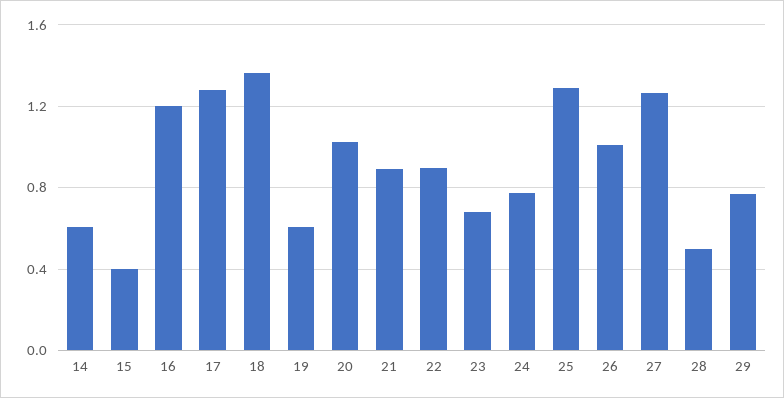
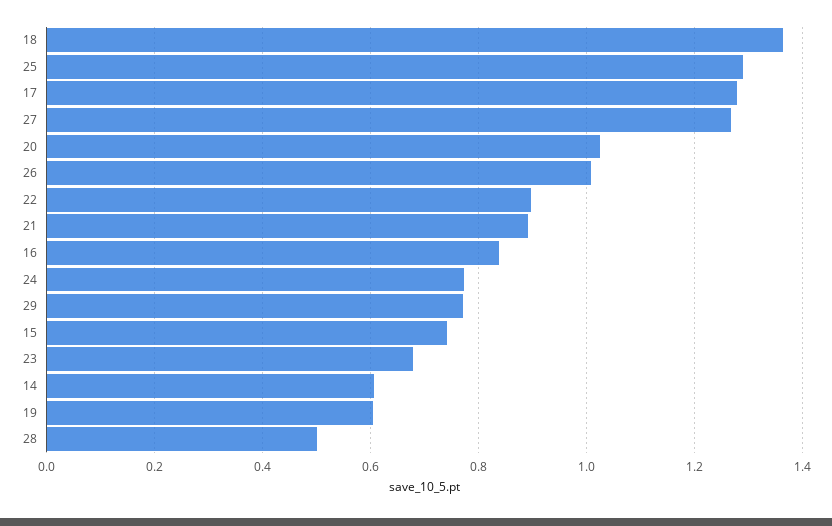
15: 0.4 -> 0.74
16: 1.2 -> 0.84

